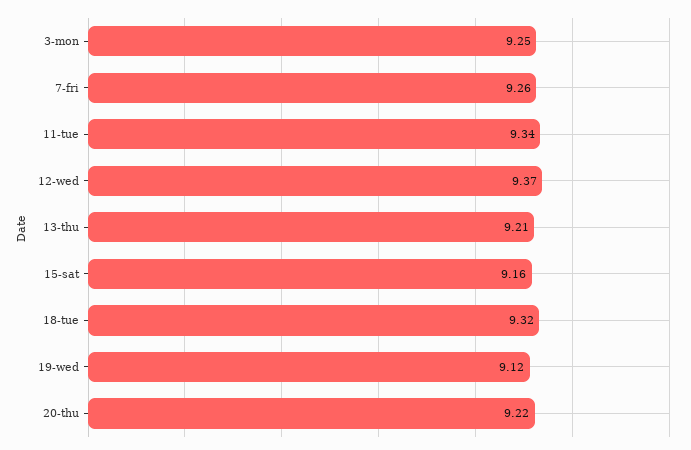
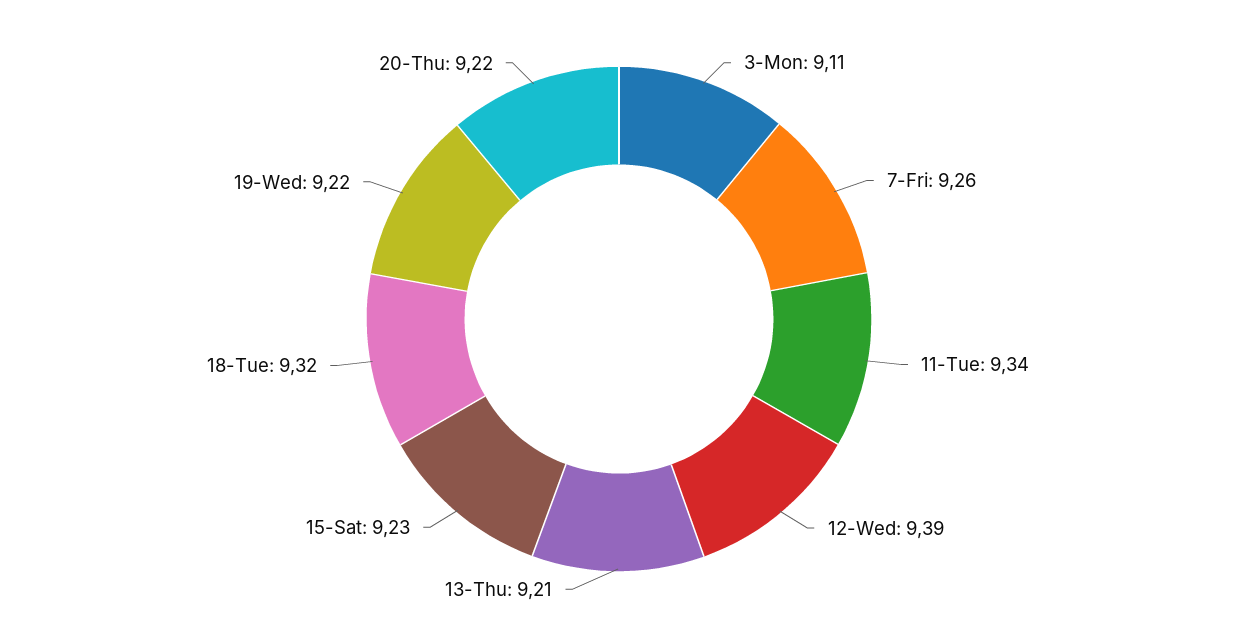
3-mon: 9.25 -> 9.11
12-wed: 9.37 -> 9.39
15-sat: 9.16 -> 9.23
19-wed: 9.12 -> 9.22

